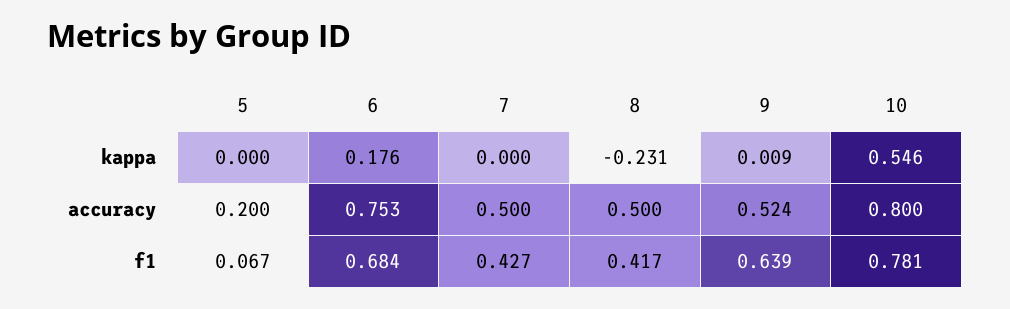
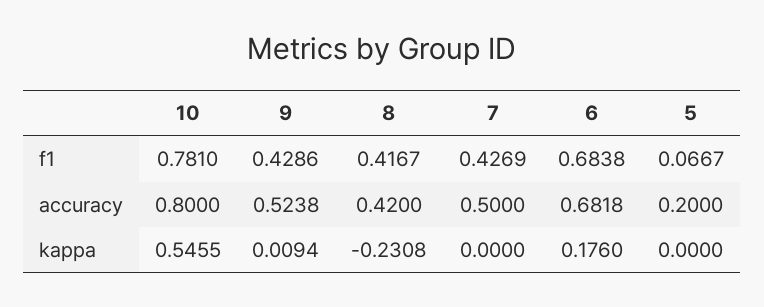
6, accuracy: 0.753 -> 0.6818
8, accuracy: 0.5 -> 0.42
9, f1: 0.639 -> 0.4286

